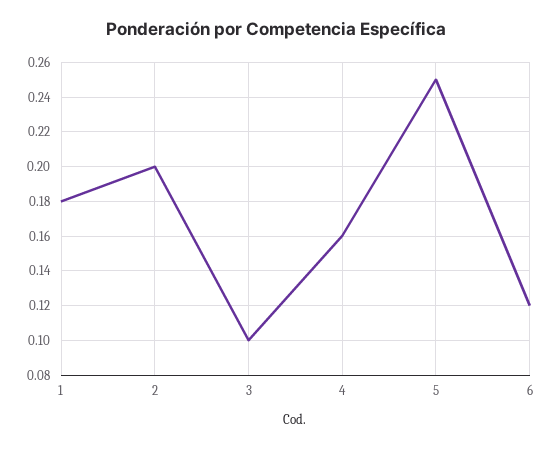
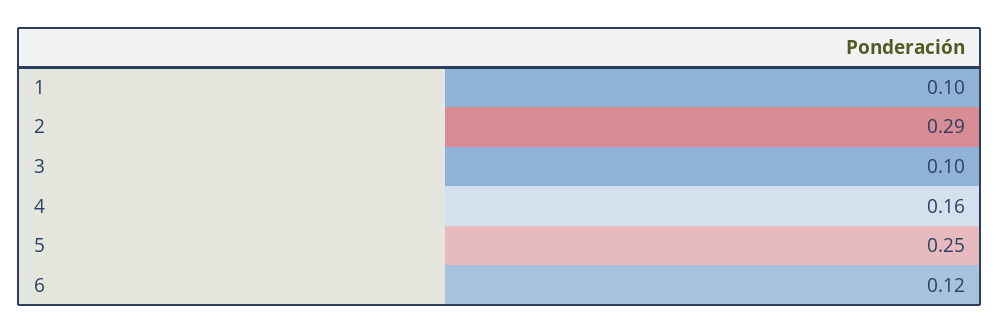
1: 0.18 -> 0.1
2: 0.2 -> 0.29

